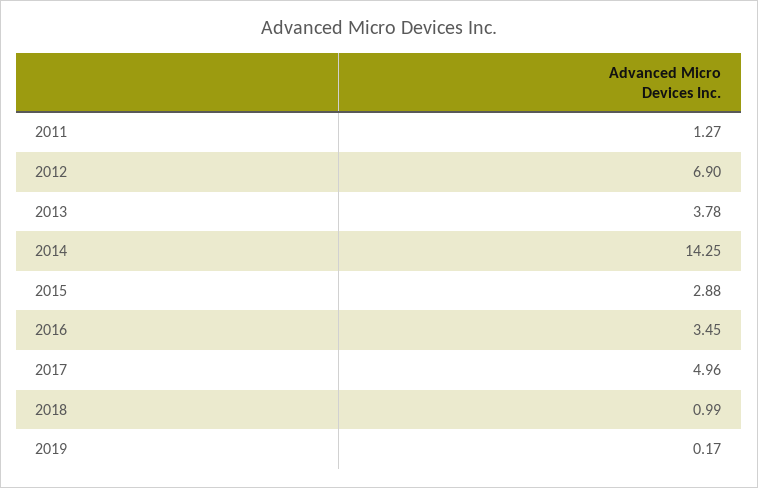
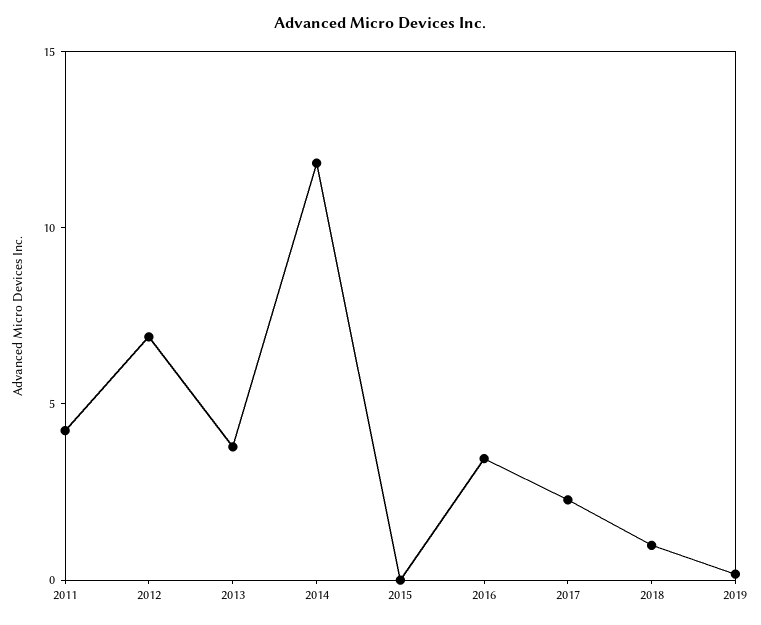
2011: 1.27 -> 4
2014: 14.25 -> 12
2015: 2.88 -> 0
2017: 4.96 -> 2

